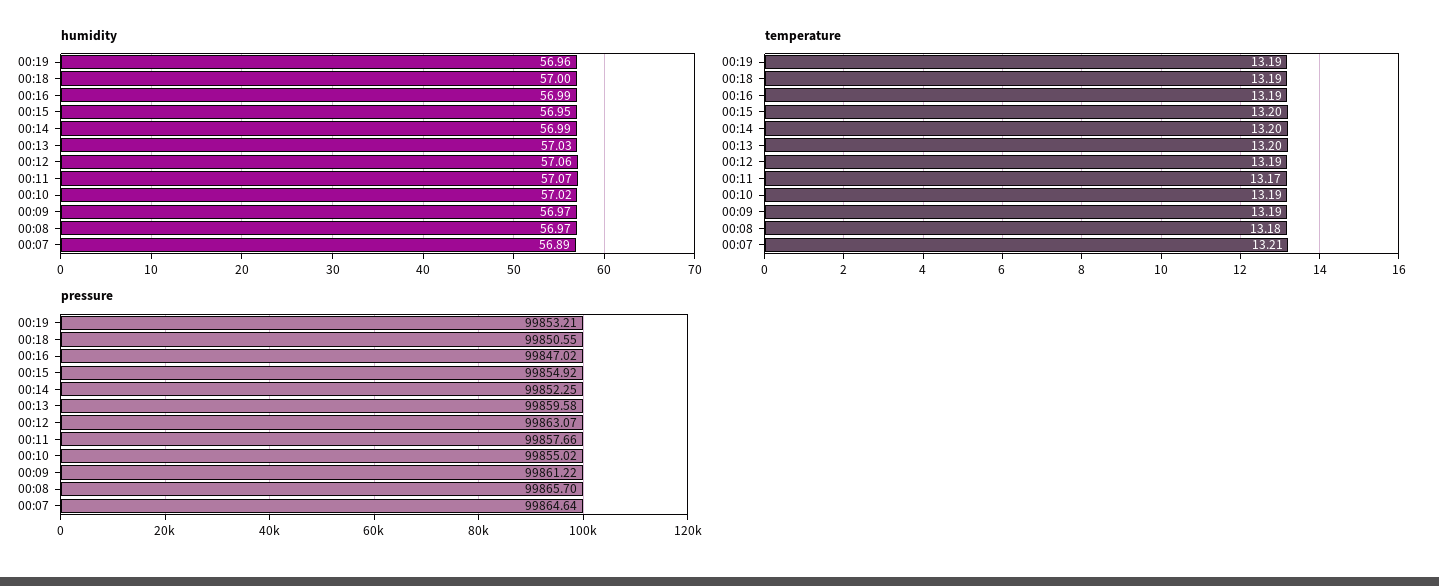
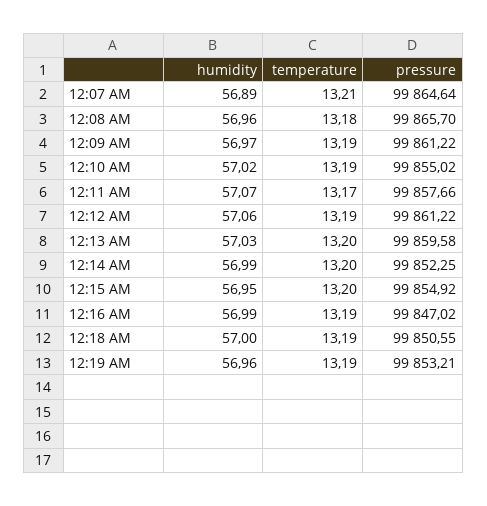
humidity, 00:08: 56.97 -> 56.96
pressure, 00:12: 99863.07 -> 99861.22

